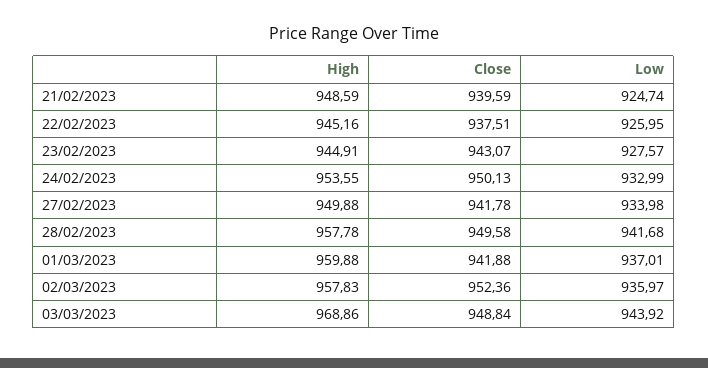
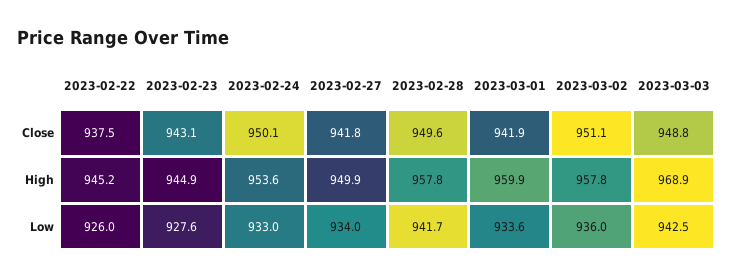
High, 21/02/2023: 948.59 -> none
Close, 21/02/2023: 939.59 -> none
Low, 21/02/2023: 924.74 -> none
Low, 01/03/2023: 937.01 -> 933.6
Close, 02/03/2023: 952.36 -> 951.1
Low, 03/03/2023: 943.92 -> 942.5

